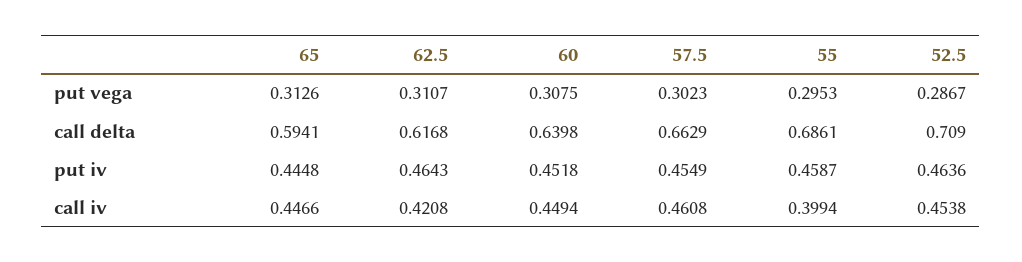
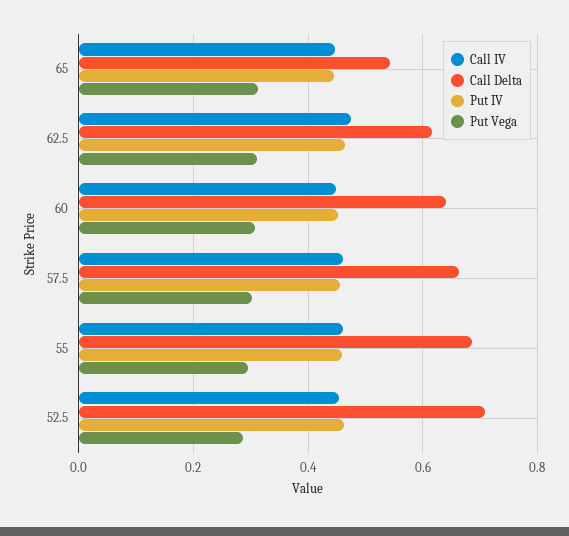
call delta, 65: 0.5941 -> 0.54
call iv, 62.5: 0.4208 -> 0.48
call iv, 55: 0.3994 -> 0.46

